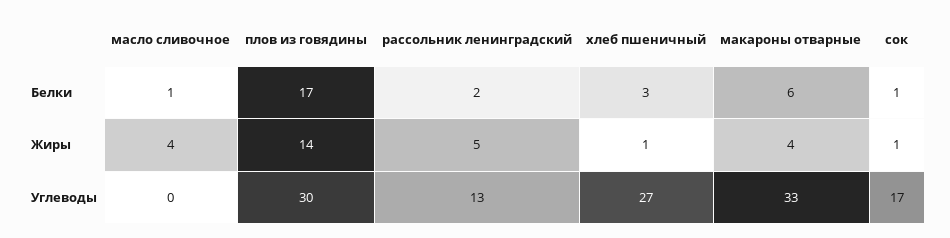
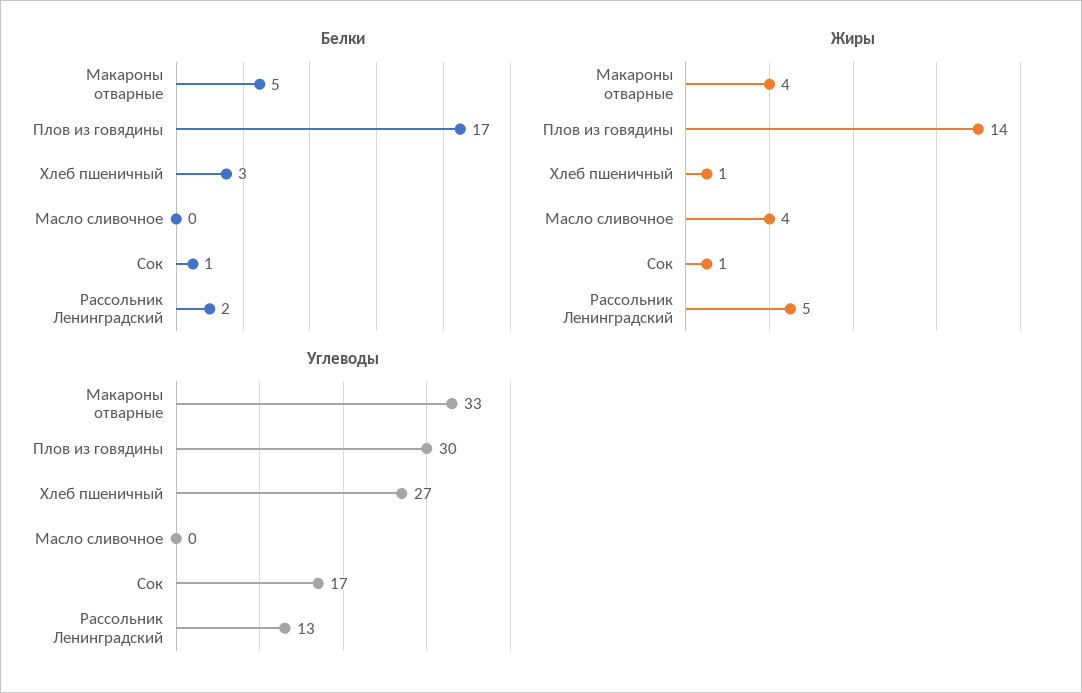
Белки, масло сливочное: 1 -> 0
Белки, макароны отварные: 6 -> 5

